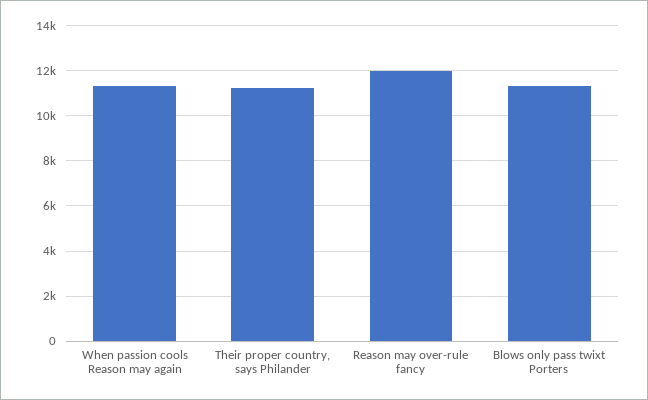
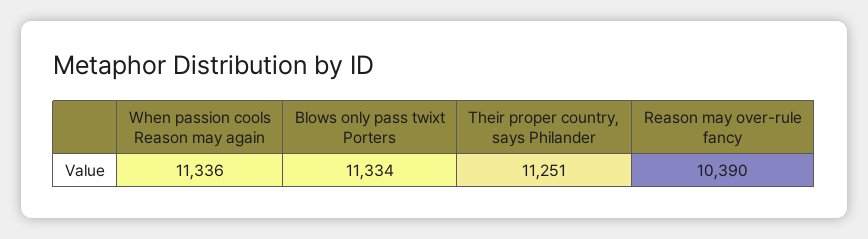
Reason may over-rule fancy: 12000 -> 10390

